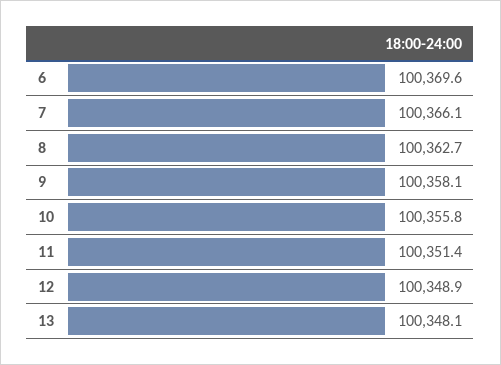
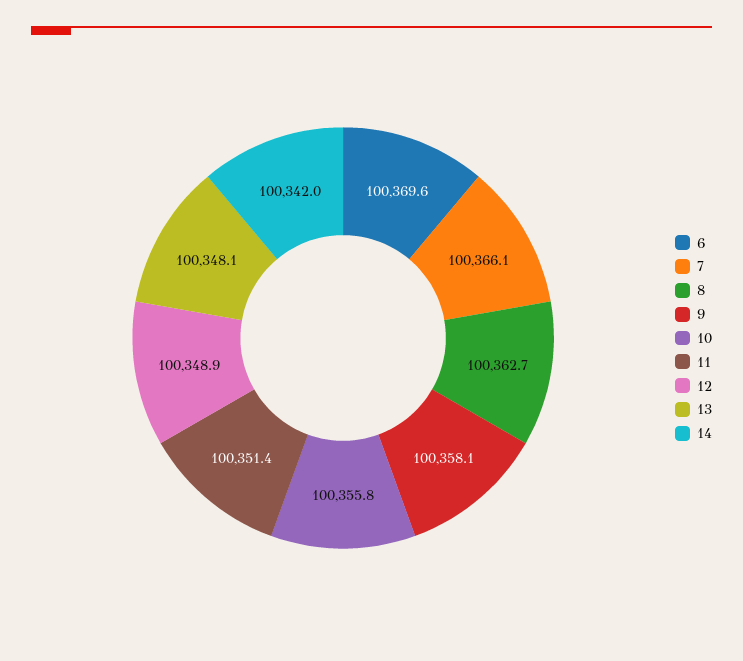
14: none -> 100342

